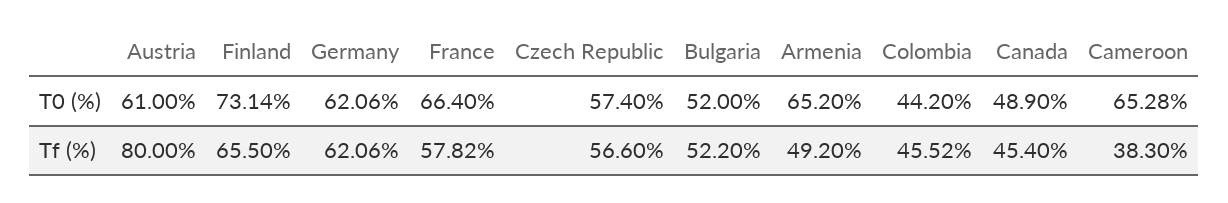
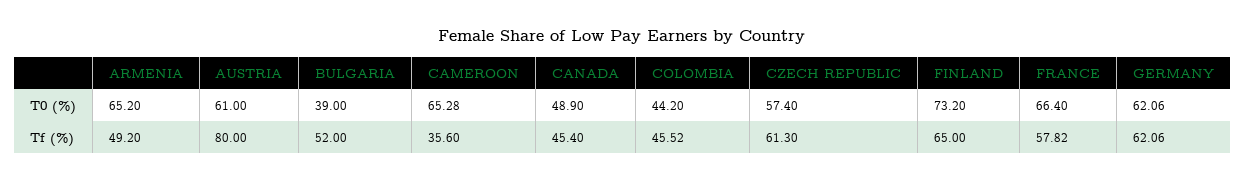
Finland, T0 (%): 73.14 -> 73.2
Bulgaria, T0 (%): 52 -> 39
Finland, Tf (%): 65.5 -> 65
Czech Republic, Tf (%): 56.6 -> 61.3
Bulgaria, Tf (%): 52.2 -> 52
Cameroon, Tf (%): 38.3 -> 35.6

